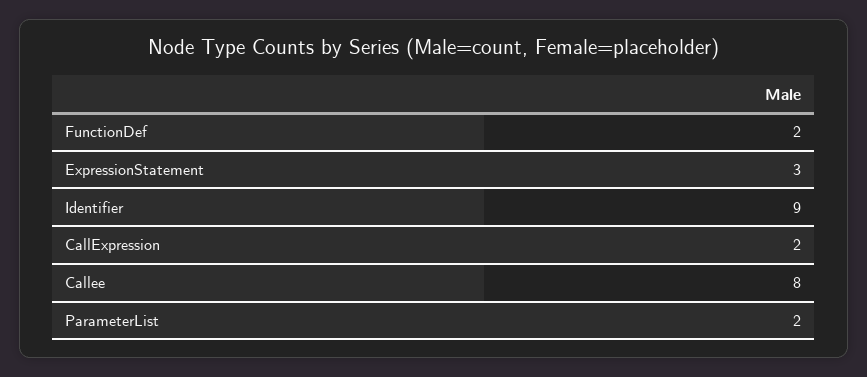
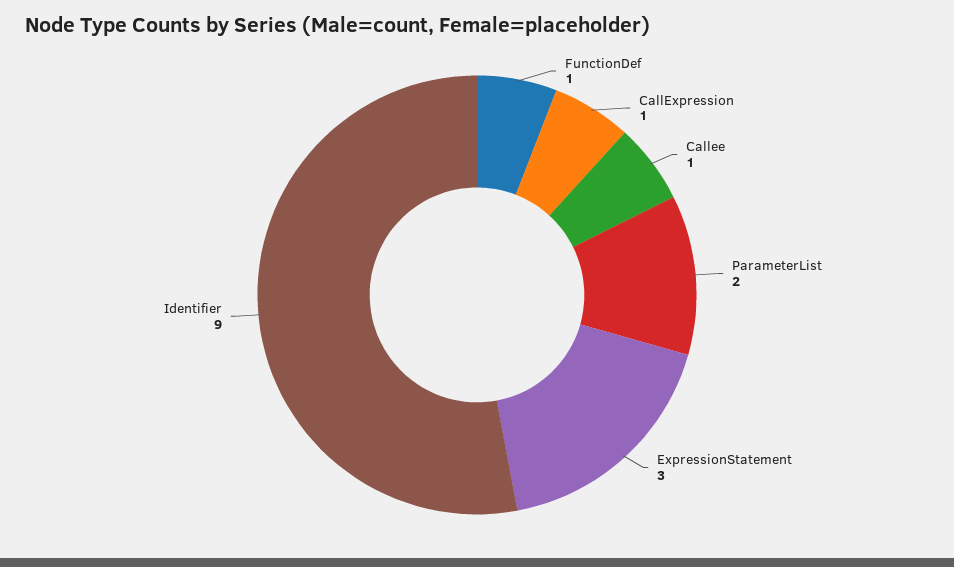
FunctionDef: 2 -> 1
CallExpression: 2 -> 1
Callee: 8 -> 1

